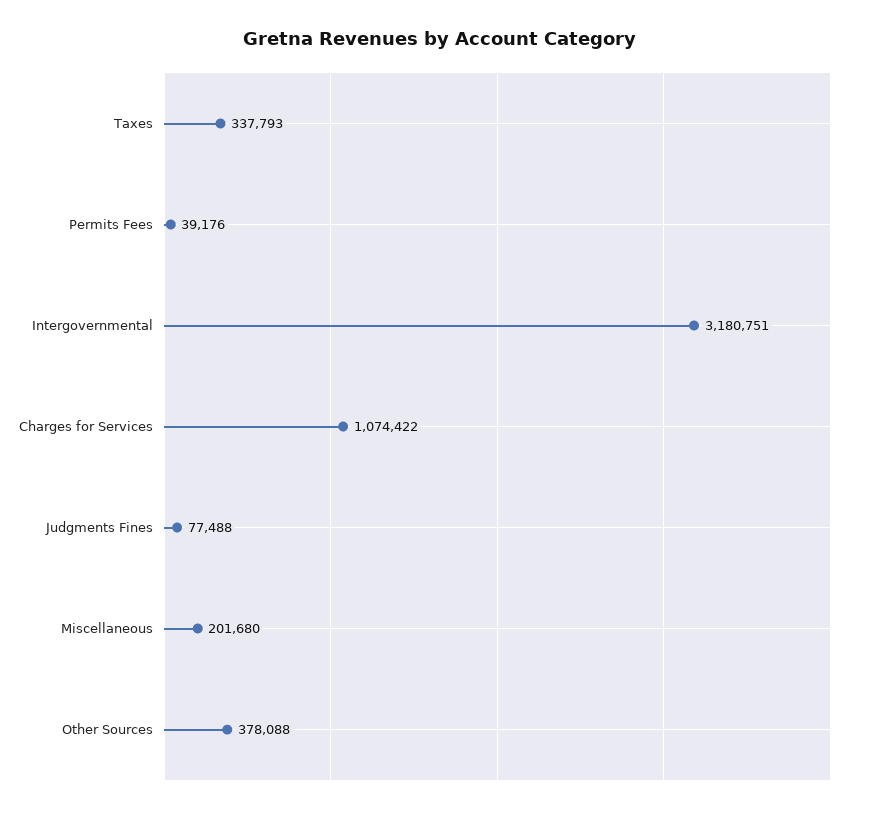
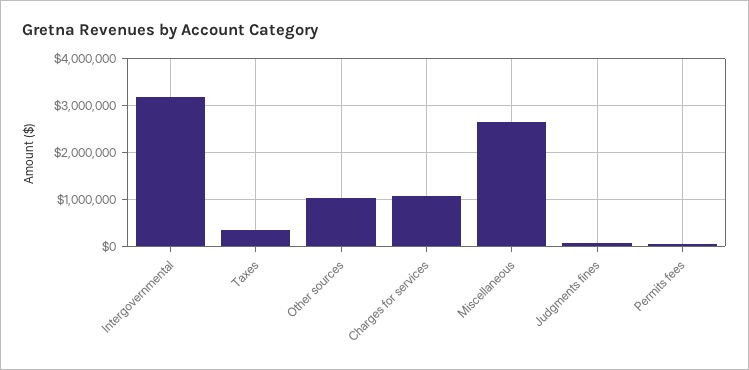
Miscellaneous: 201680 -> 2600000
Other Sources: 378088 -> 1000000

